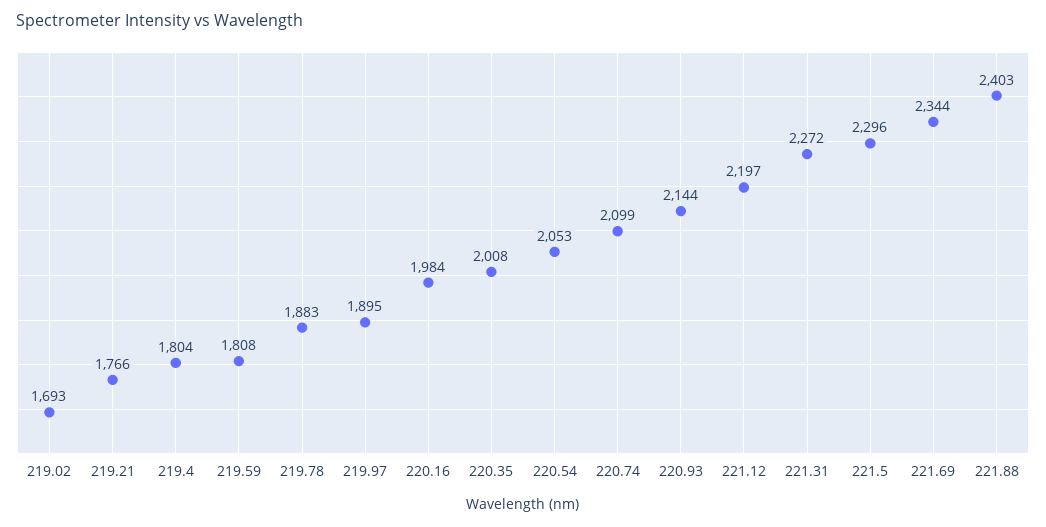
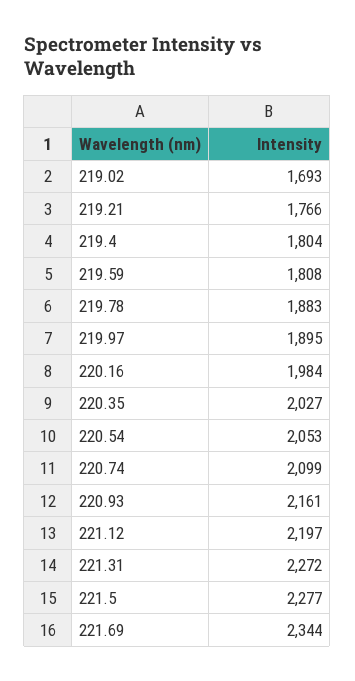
220.35: 2008 -> 2027
220.93: 2144 -> 2161
221.5: 2296 -> 2277
221.88: 2403 -> none

